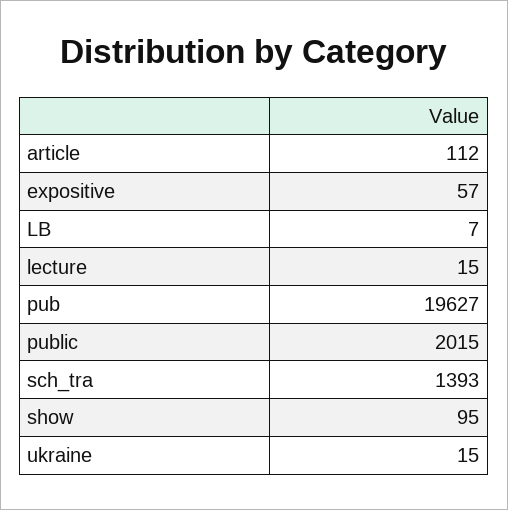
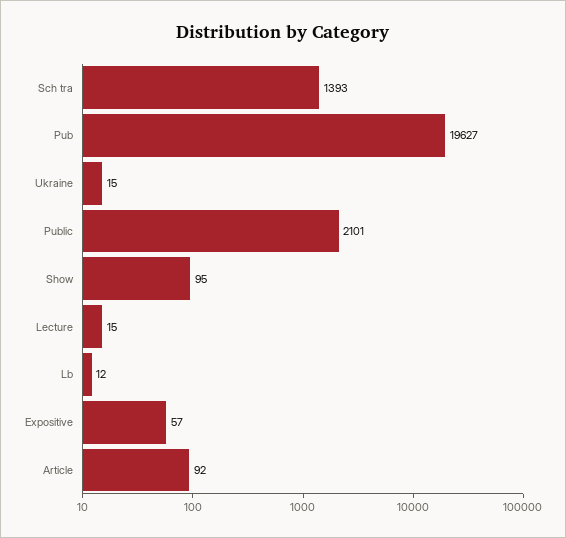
article: 112 -> 92
LB: 7 -> 12
public: 2015 -> 2101

